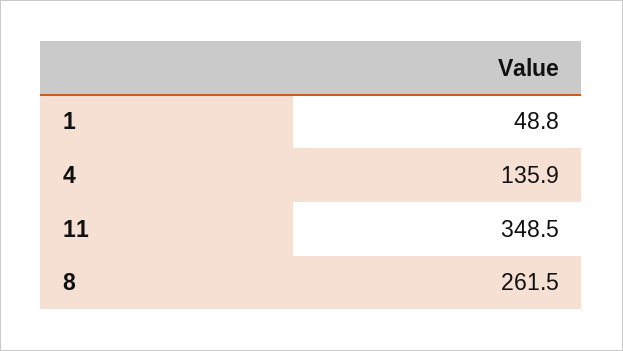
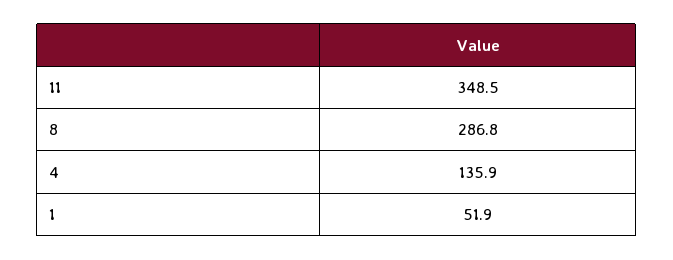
1: 48.8 -> 51.9
8: 261.5 -> 286.8

